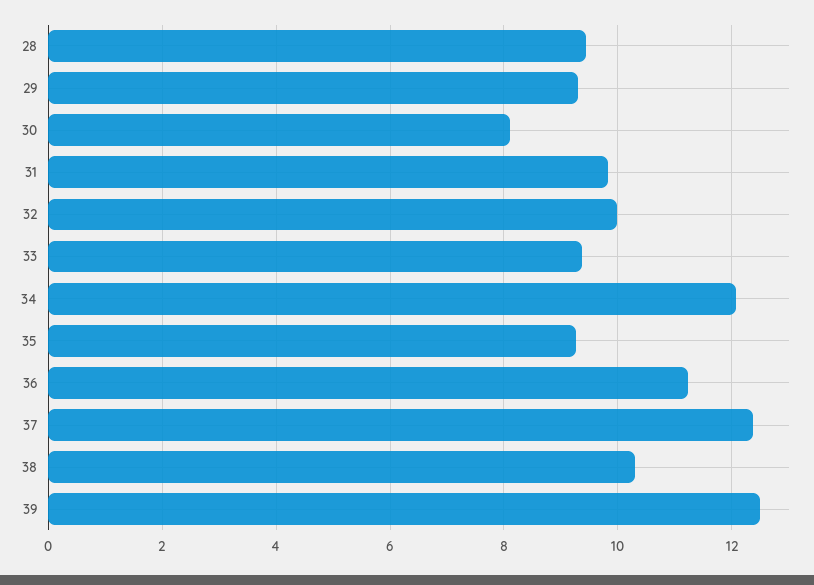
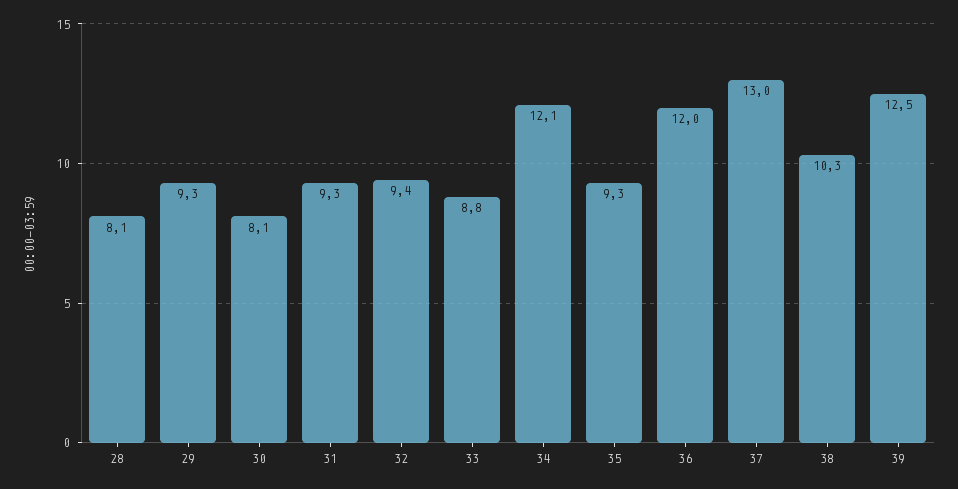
28: 9.4 -> 8.1
31: 9.8 -> 9.3
32: 10 -> 9.4
33: 9.4 -> 8.8
36: 11.2 -> 12
37: 12.4 -> 13

